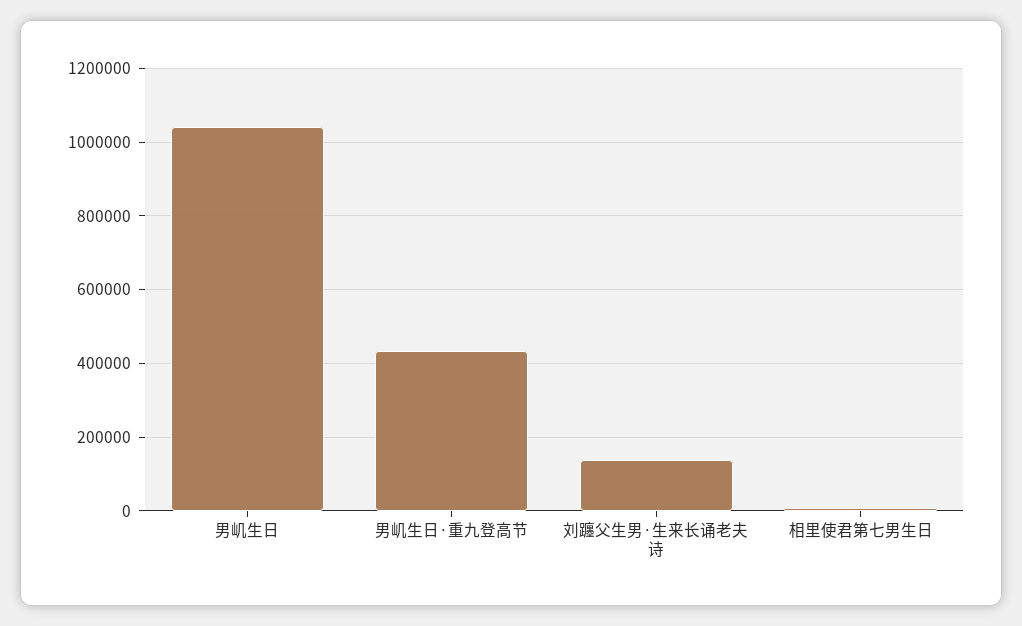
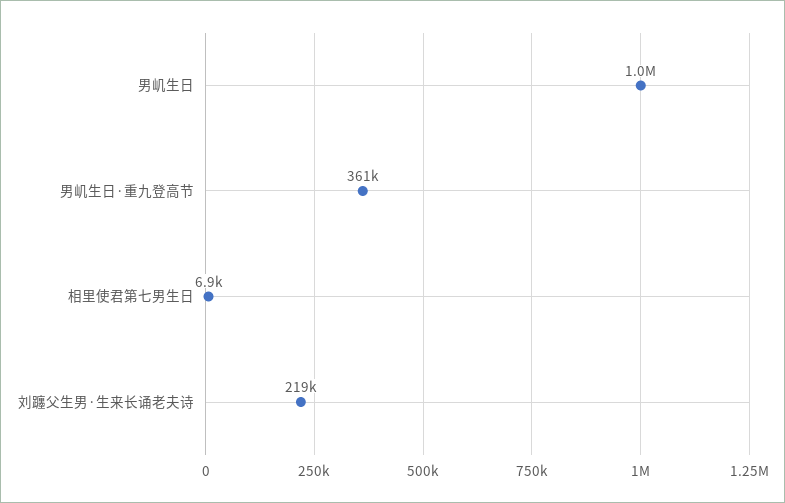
男㞦生日·重九登高节: 440000 -> 361000
刘躔父生男·生来长诵老夫诗: 140000 -> 219000

